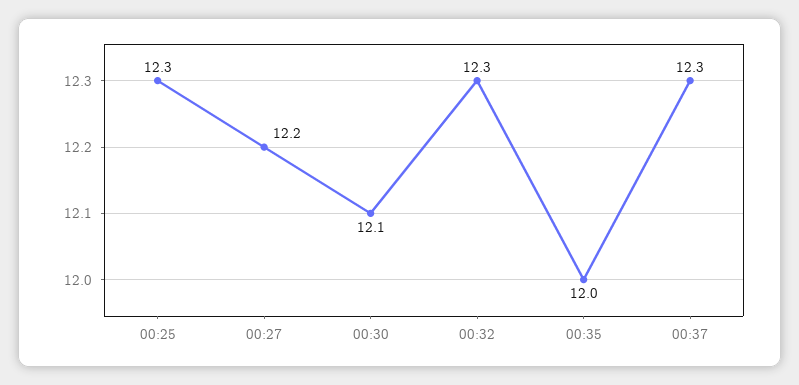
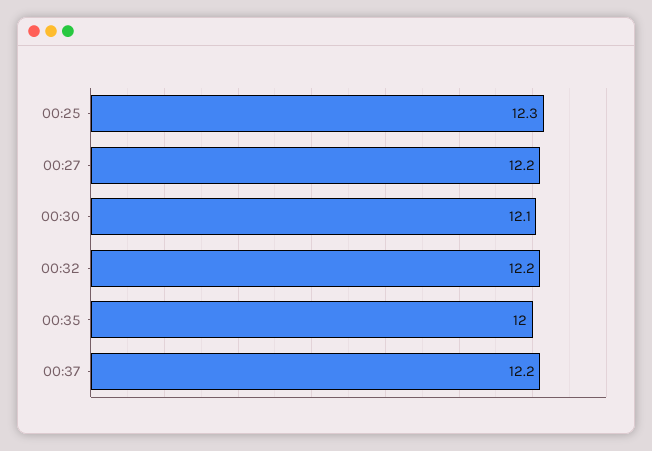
00:32: 12.3 -> 12.2
00:37: 12.3 -> 12.2

